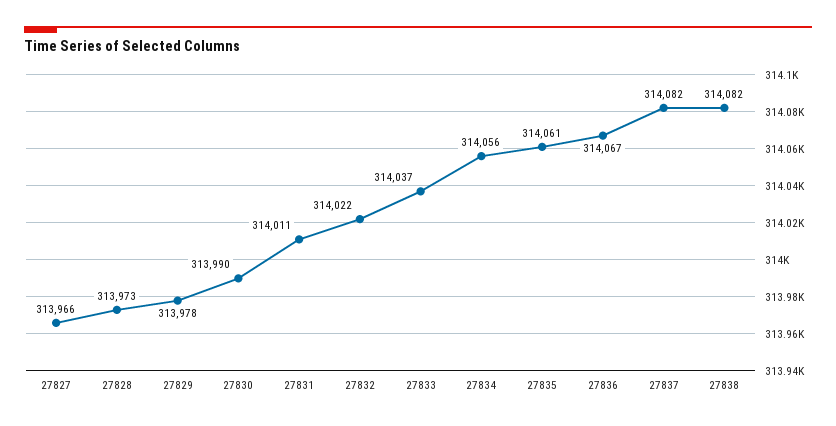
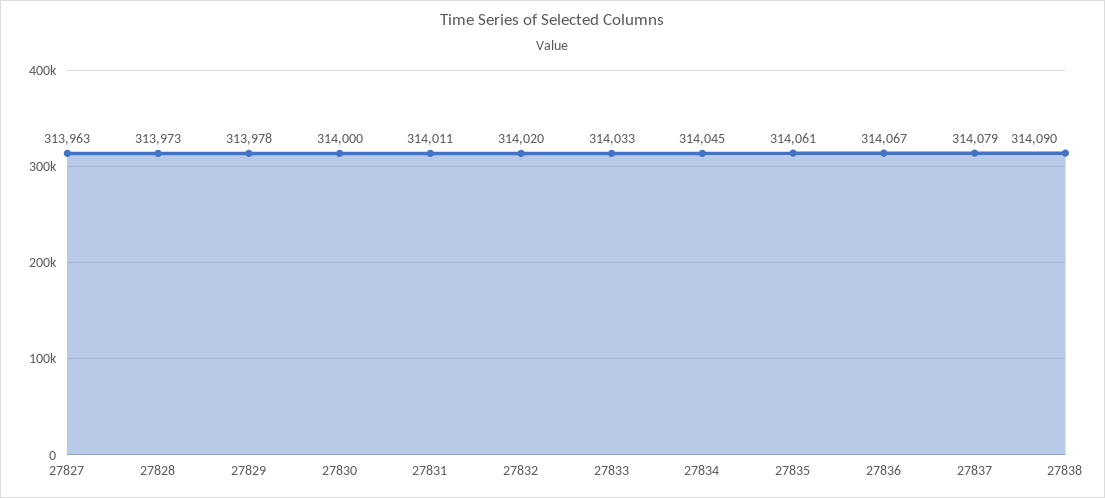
27827: 313966 -> 313963
27830: 313990 -> 314000
27832: 314022 -> 314020
27833: 314037 -> 314033
27834: 314056 -> 314045
27837: 314082 -> 314079
27838: 314082 -> 314090

